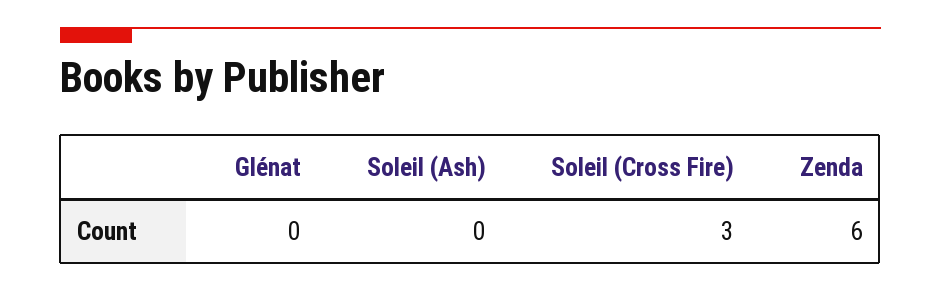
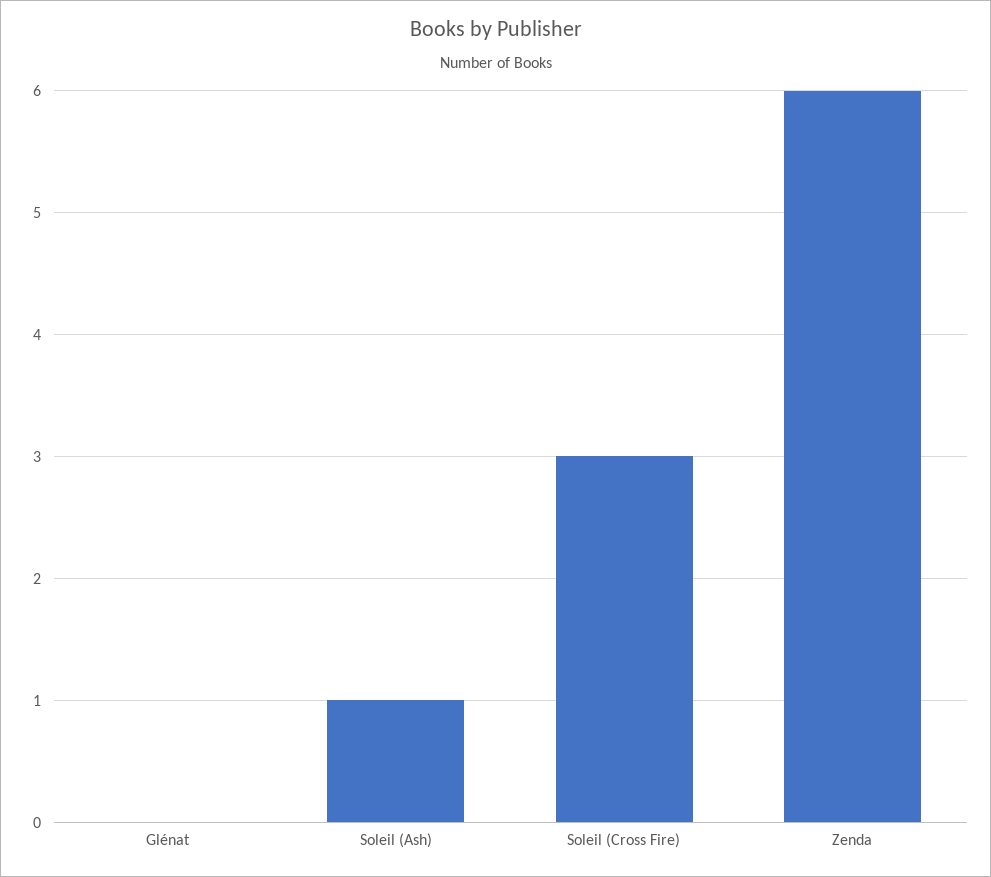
Soleil (Ash): 0 -> 1

